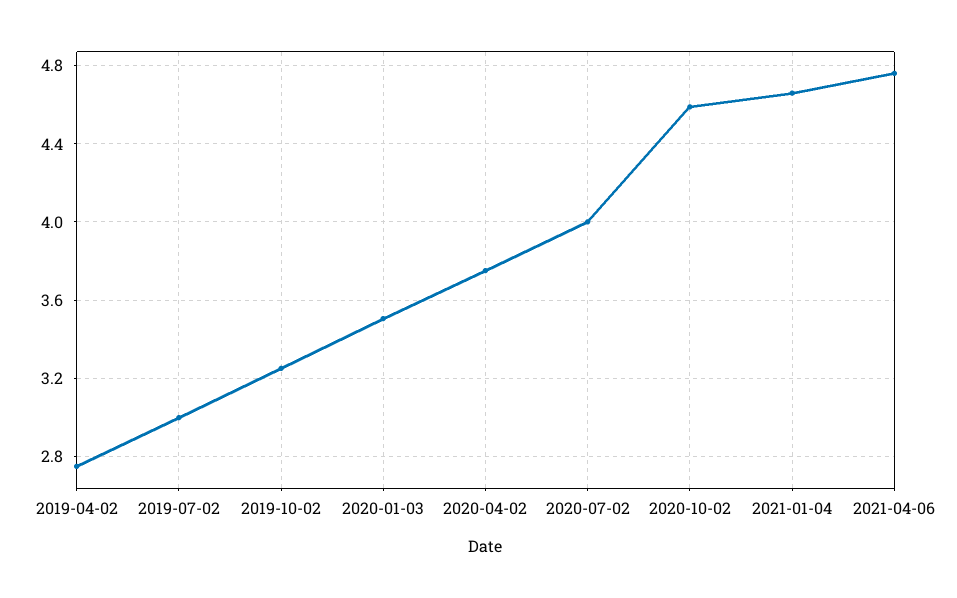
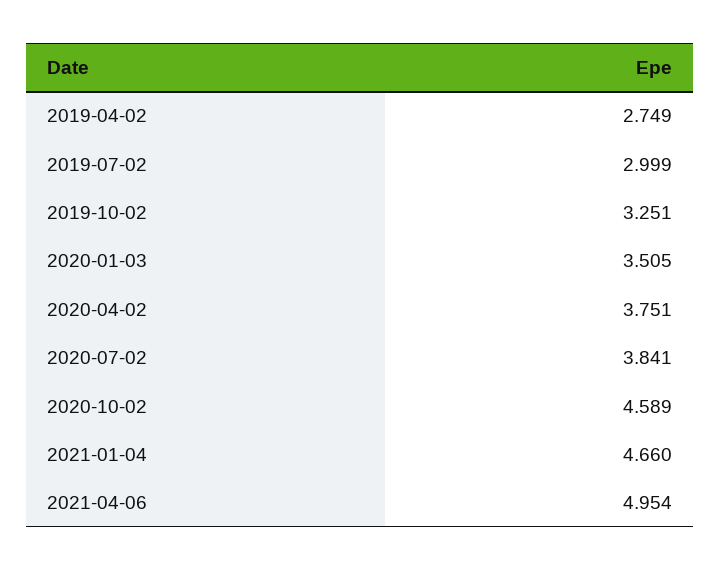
2020-07-02: 4 -> 3.841
2021-04-06: 4.75 -> 4.954

